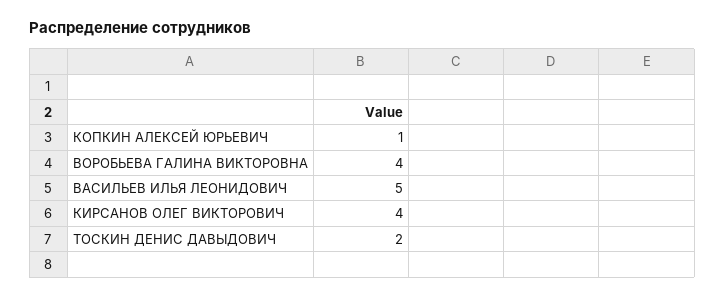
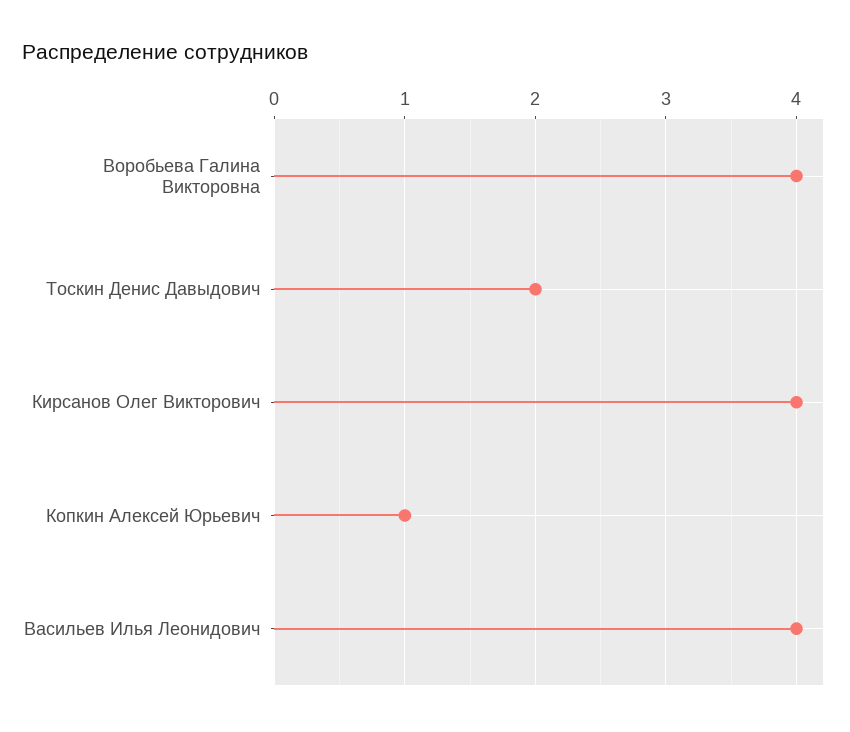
ВАСИЛЬЕВ ИЛЬЯ ЛЕОНИДОВИЧ: 5 -> 4

